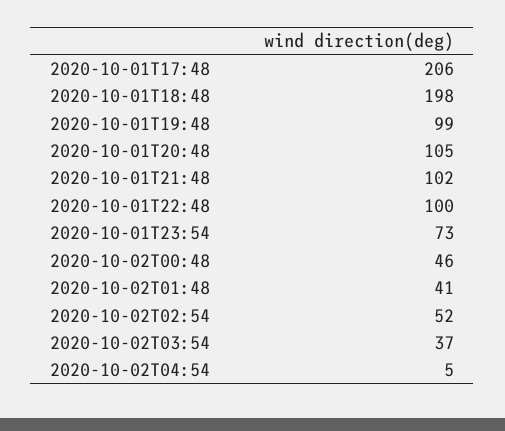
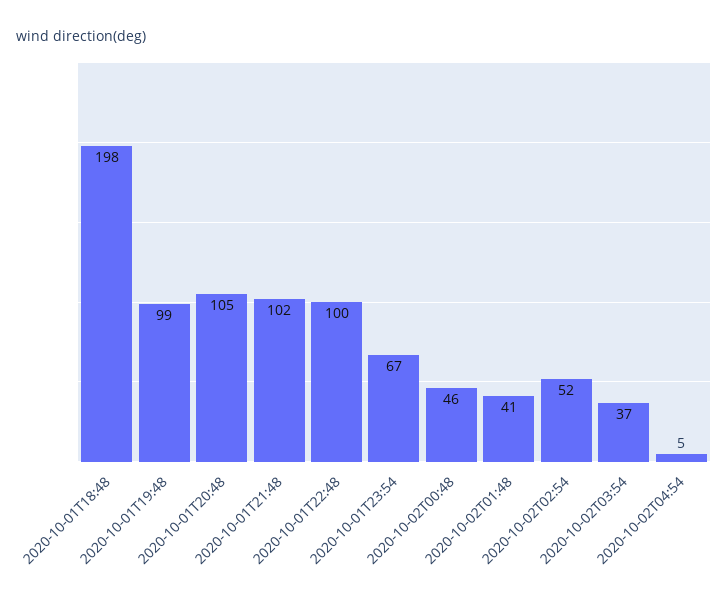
2020-10-01T17:48: 206 -> none
2020-10-01T23:54: 73 -> 67

